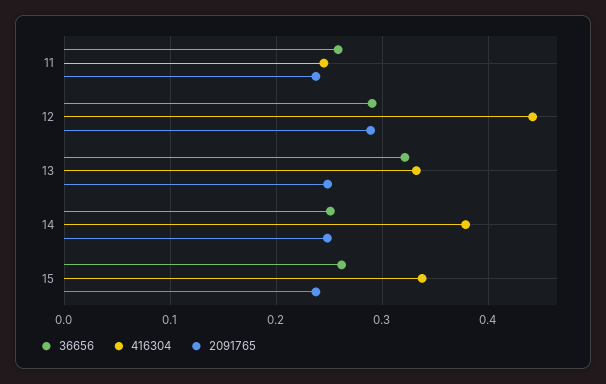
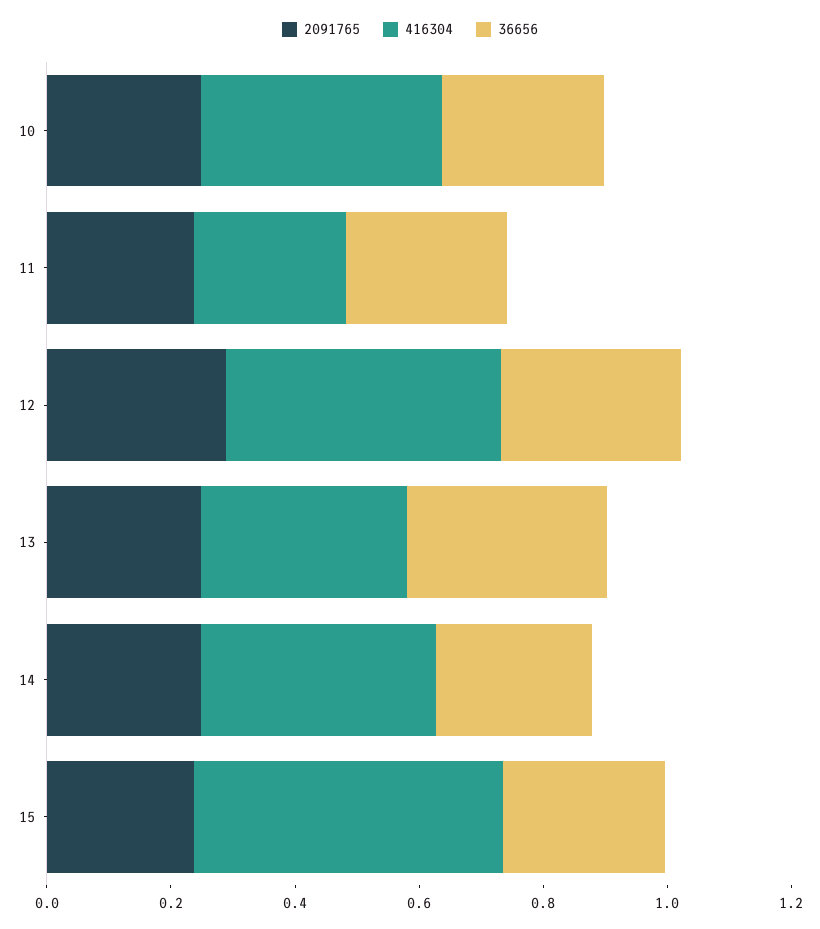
416304, 15: 0.34 -> 0.5
2091765, 10: none -> 0.25
416304, 10: none -> 0.4
36656, 10: none -> 0.25

